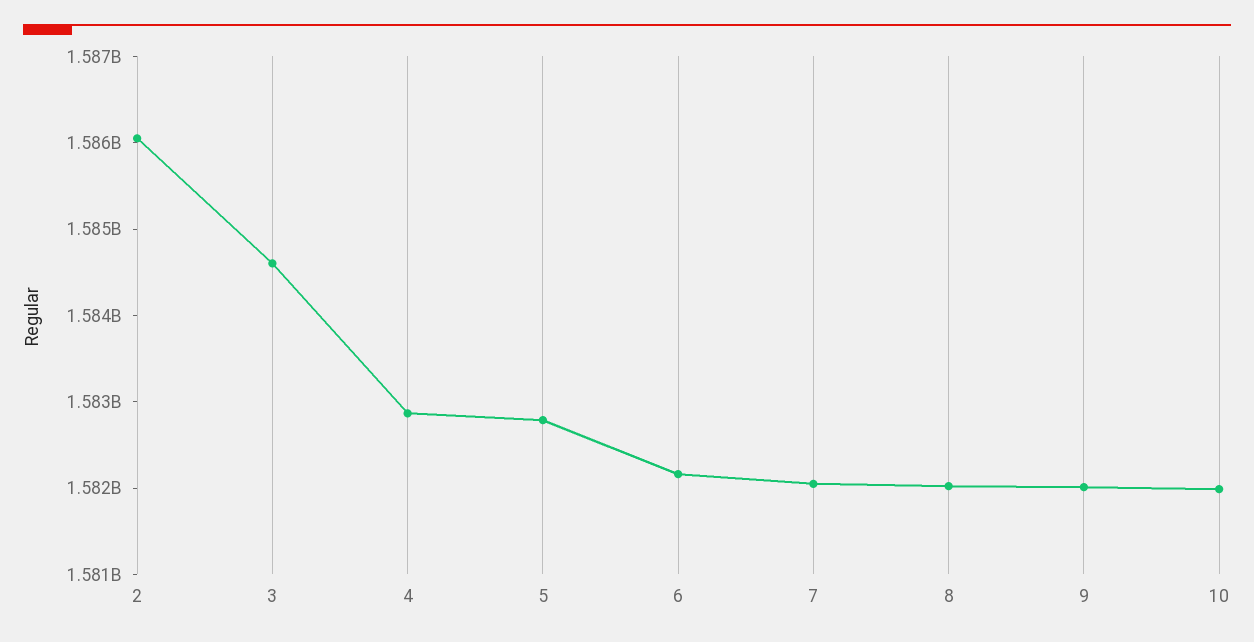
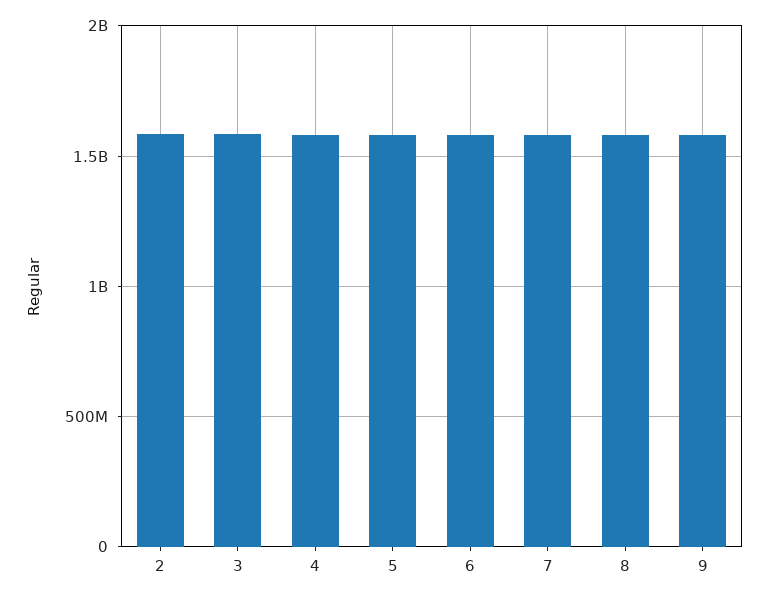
10: 1582000000 -> none

